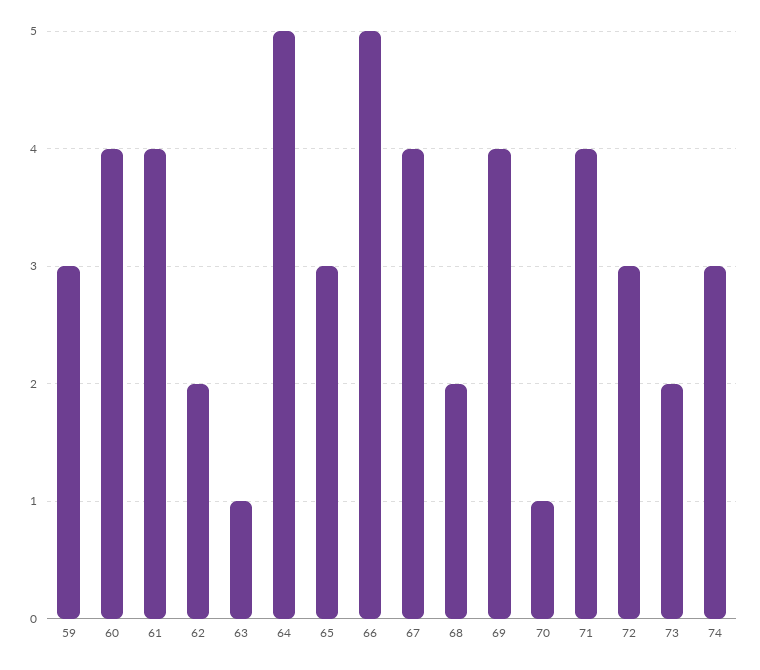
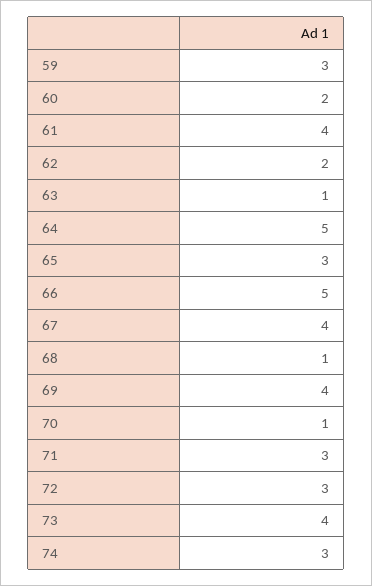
60: 4 -> 2
68: 2 -> 1
71: 4 -> 3
73: 2 -> 4

